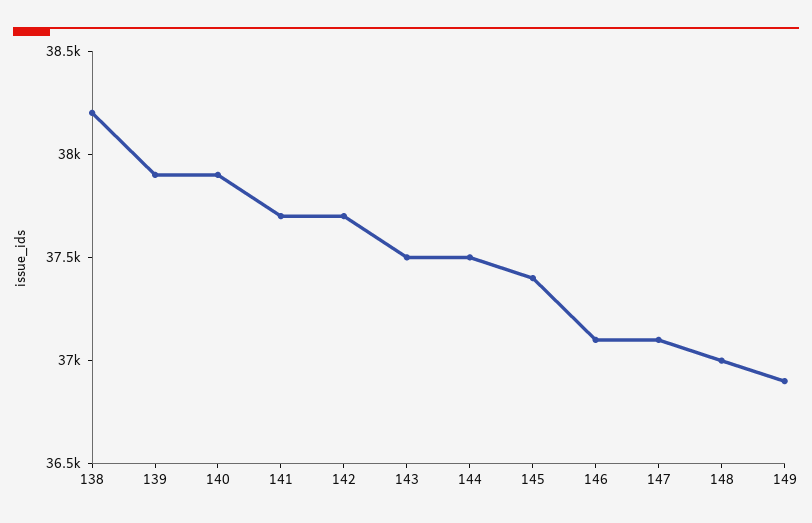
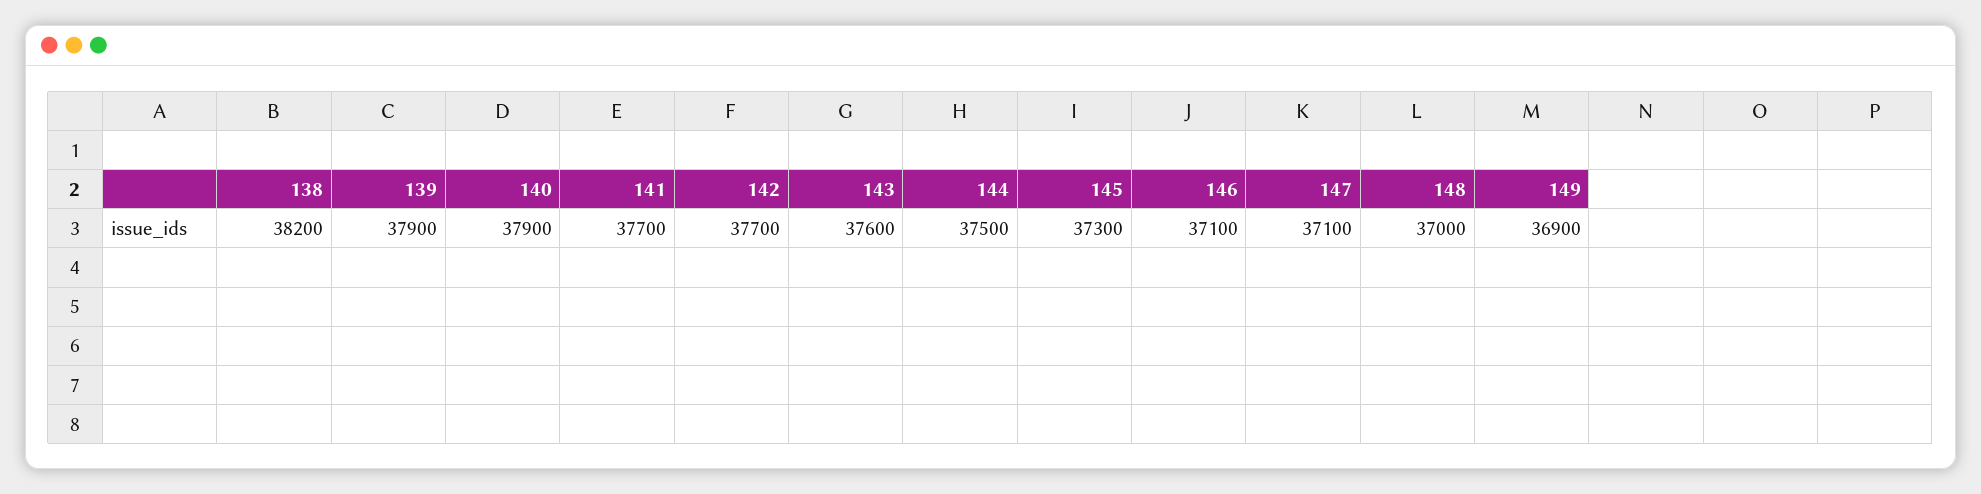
143: 37500 -> 37600
145: 37400 -> 37300

